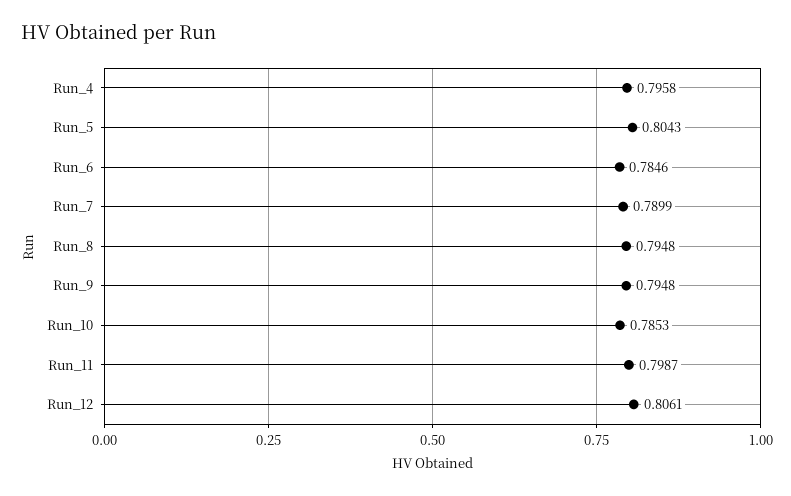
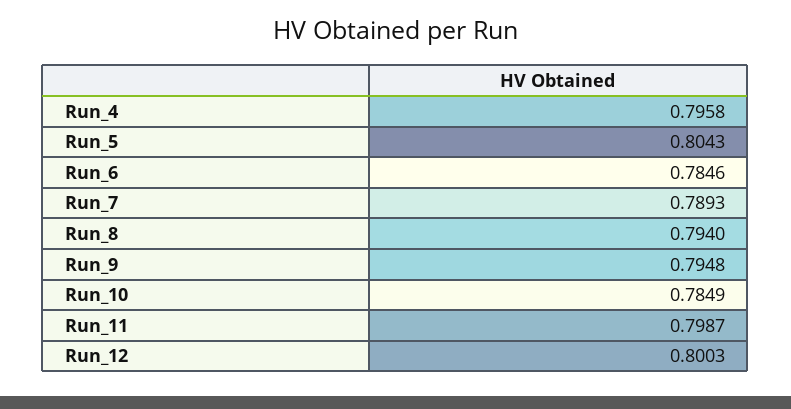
Run_7: 0.7899 -> 0.7893
Run_8: 0.7948 -> 0.794
Run_10: 0.7853 -> 0.7849
Run_12: 0.8061 -> 0.8003

